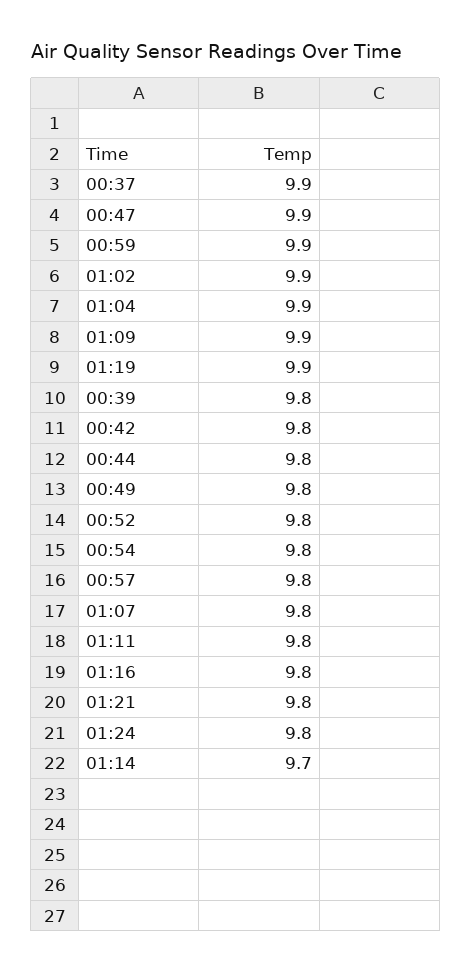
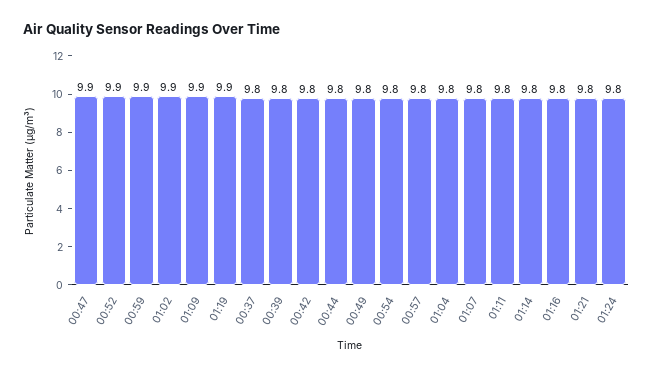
00:37: 9.9 -> 9.8
01:04: 9.9 -> 9.8
00:52: 9.8 -> 9.9
01:14: 9.7 -> 9.8

